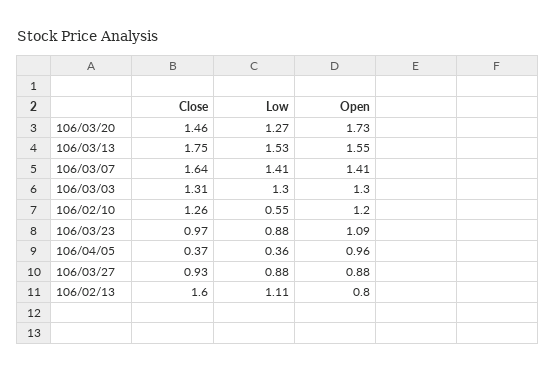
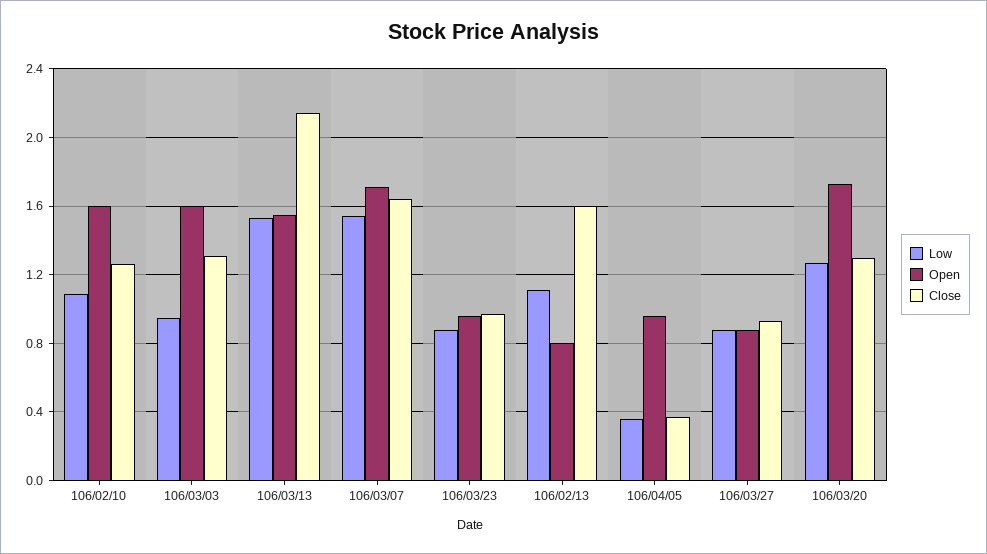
Close, 106/03/20: 1.46 -> 1.3
Close, 106/03/13: 1.75 -> 2.15
Low, 106/03/07: 1.41 -> 1.55
Open, 106/03/07: 1.41 -> 1.7
Low, 106/03/03: 1.3 -> 0.95
Open, 106/03/03: 1.3 -> 1.6
Low, 106/02/10: 0.55 -> 1.1
Open, 106/02/10: 1.2 -> 1.6
Open, 106/03/23: 1.09 -> 0.95

